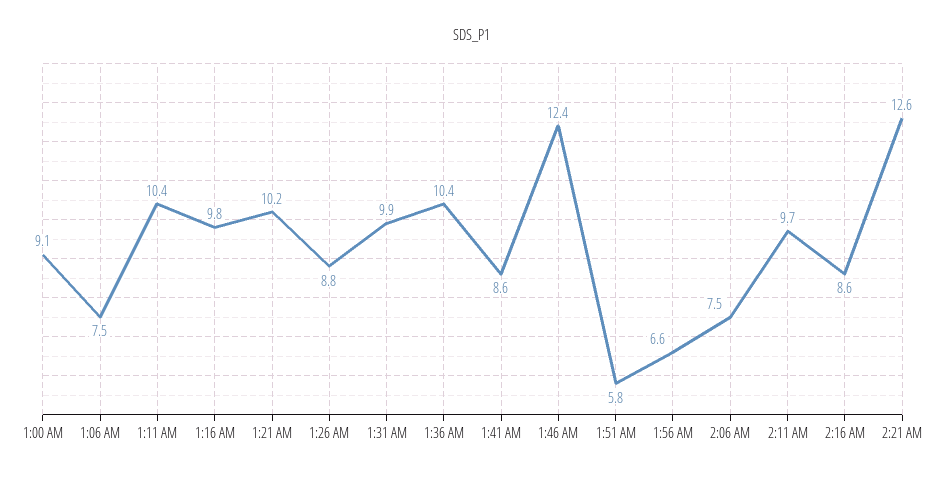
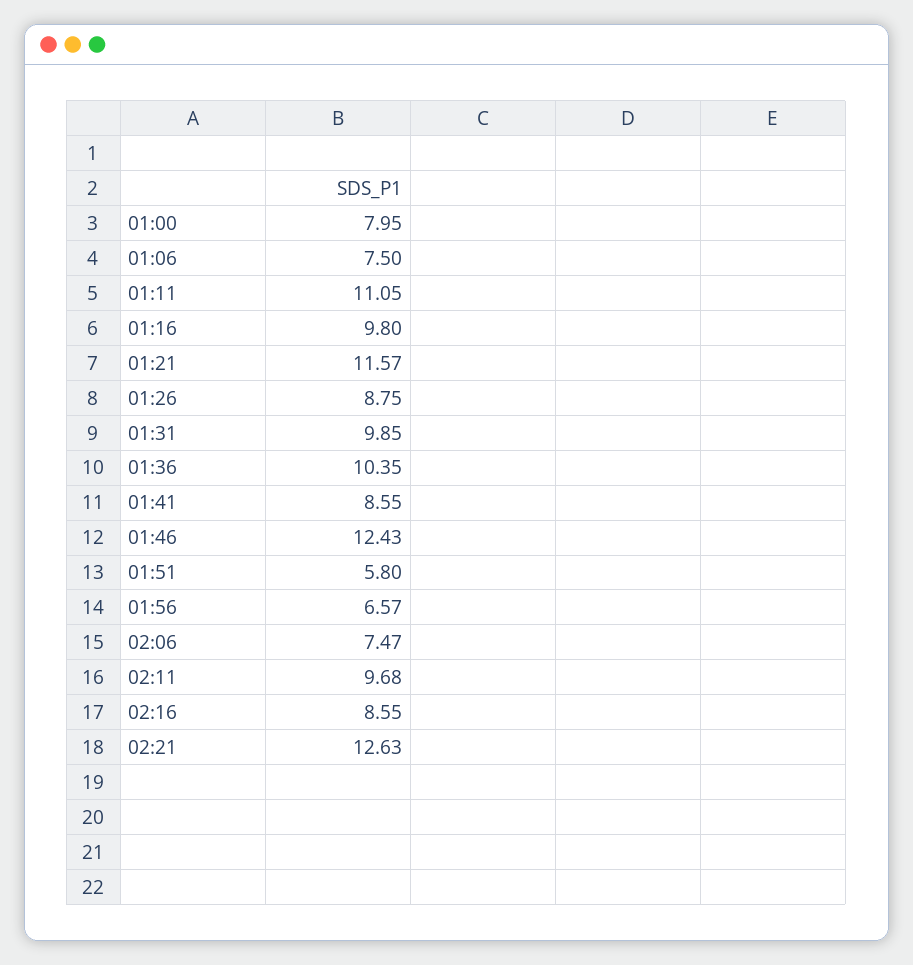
1:00 AM: 9.1 -> 7.95
1:11 AM: 10.4 -> 11.05
1:21 AM: 10.2 -> 11.57

